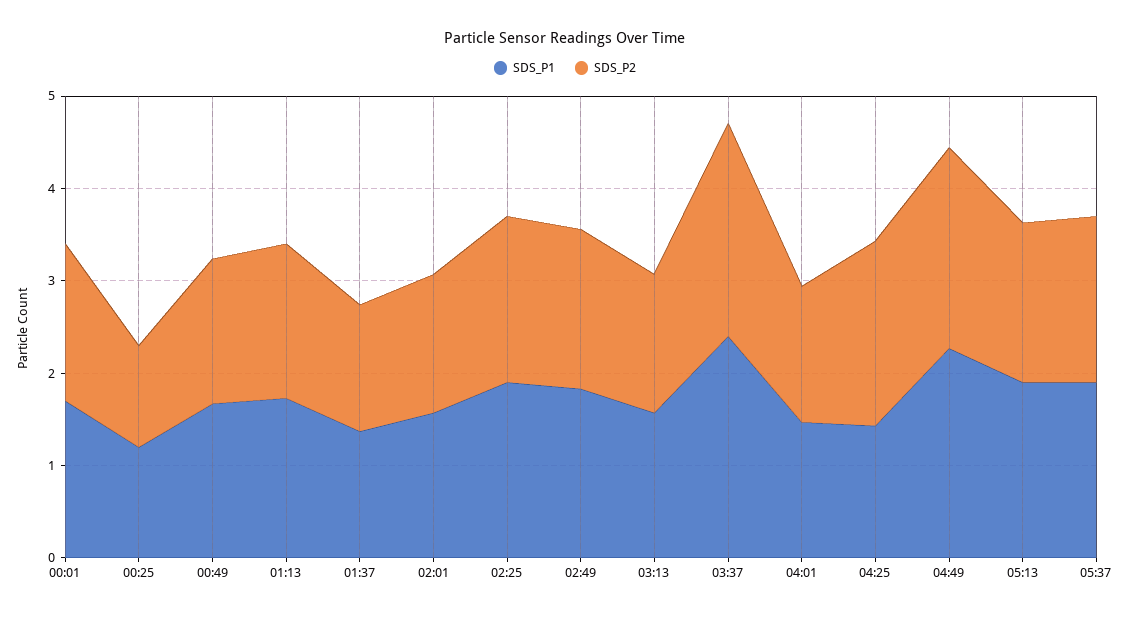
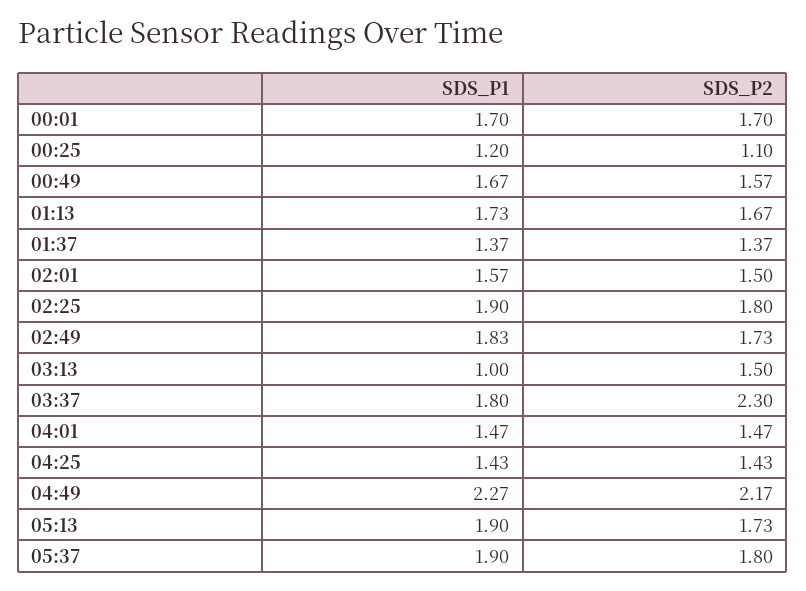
SDS_P1, 03:13: 1.6 -> 1
SDS_P1, 03:37: 2.4 -> 1.8
SDS_P2, 04:25: 2 -> 1.43

